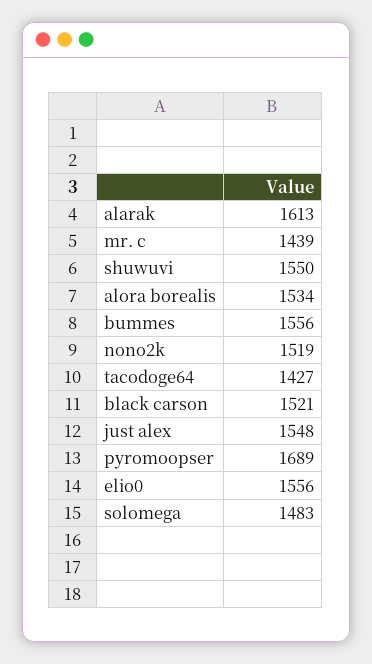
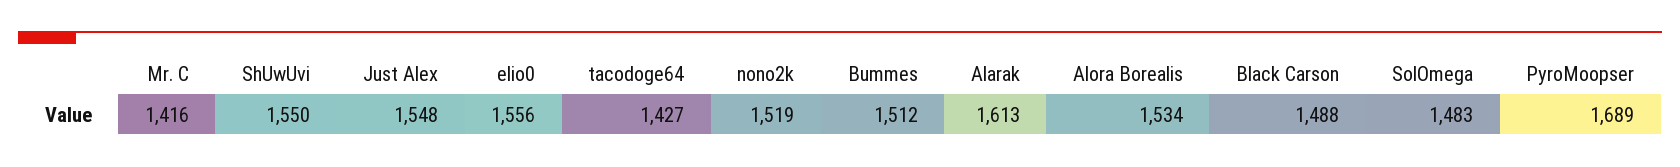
mr. c: 1439 -> 1416
bummes: 1556 -> 1512
black carson: 1521 -> 1488

